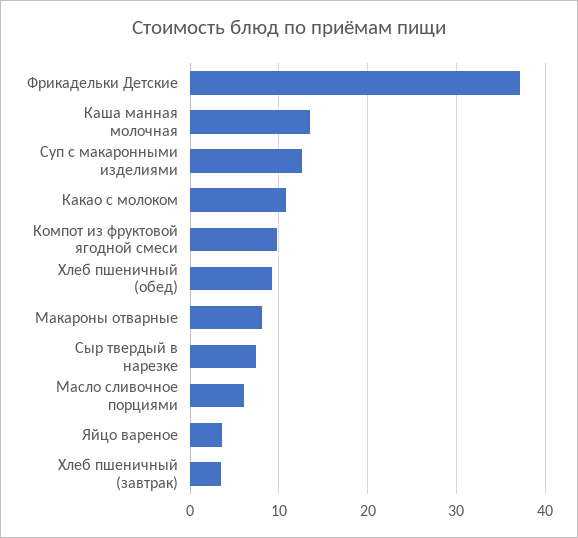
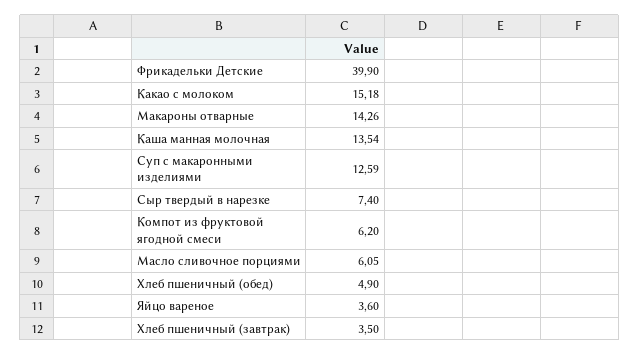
Фрикадельки Детские: 37 -> 39.9
Какао с молоком: 11 -> 15.18
Компот из фруктовой ягодной смеси: 10 -> 6.2
Хлеб пшеничный (обед): 9 -> 4.9
Макароны отварные: 8 -> 14.26

